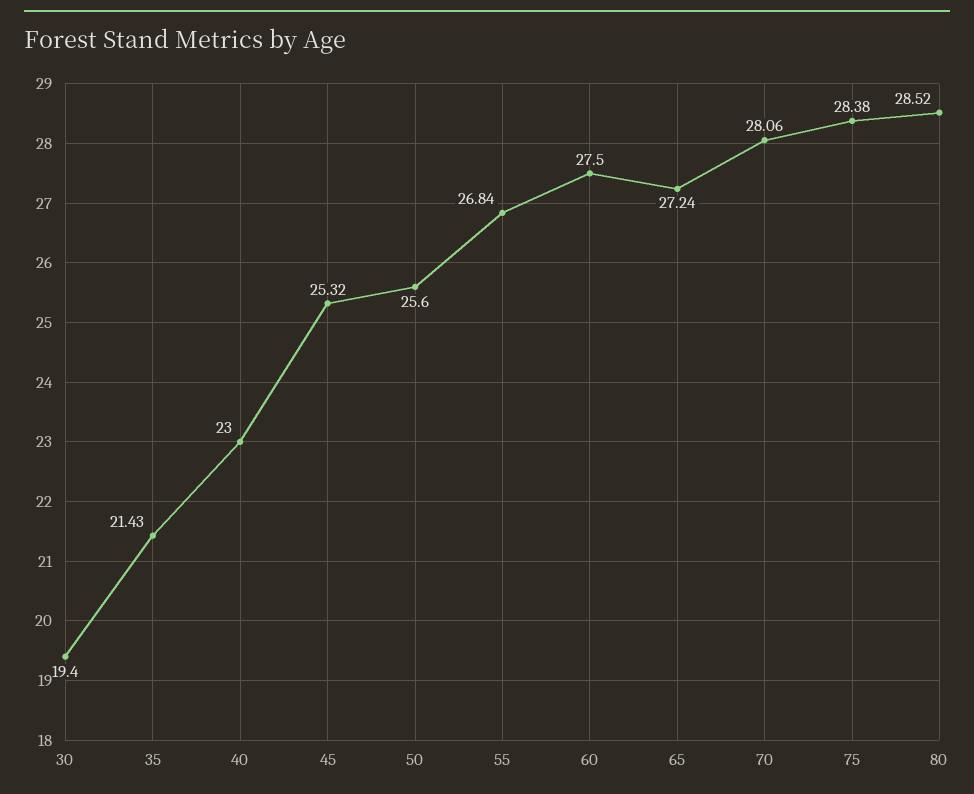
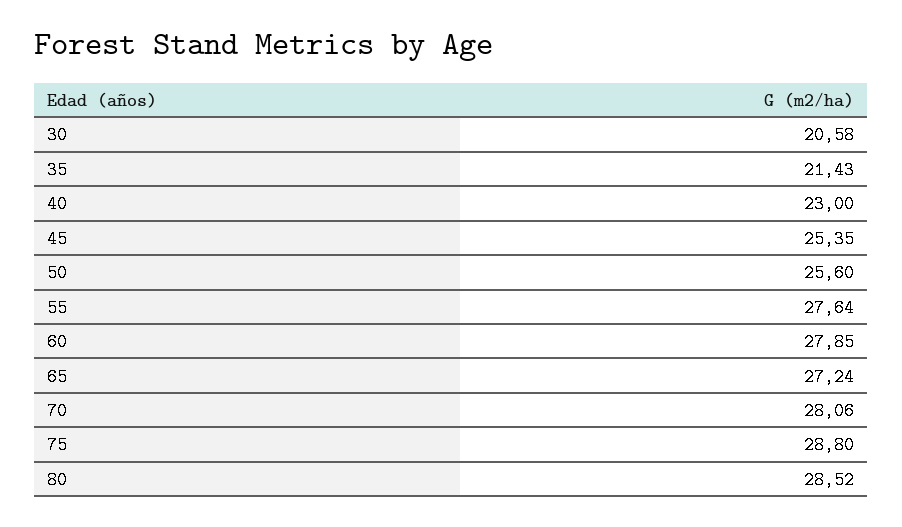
30: 19.4 -> 20.58
45: 25.32 -> 25.35
55: 26.84 -> 27.64
60: 27.5 -> 27.85
75: 28.38 -> 28.8

